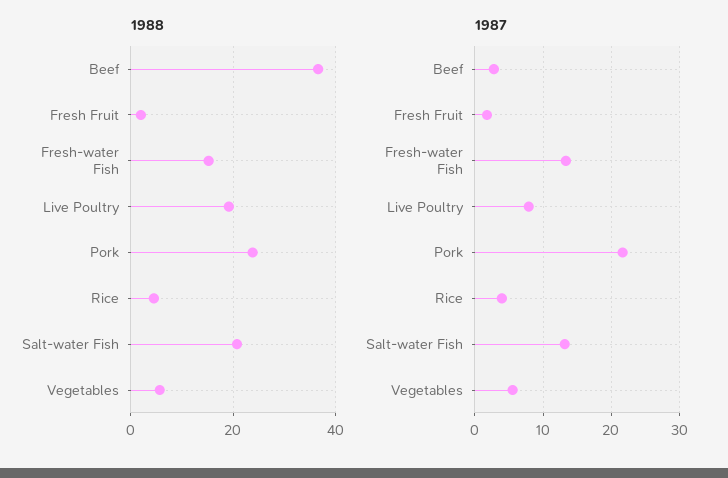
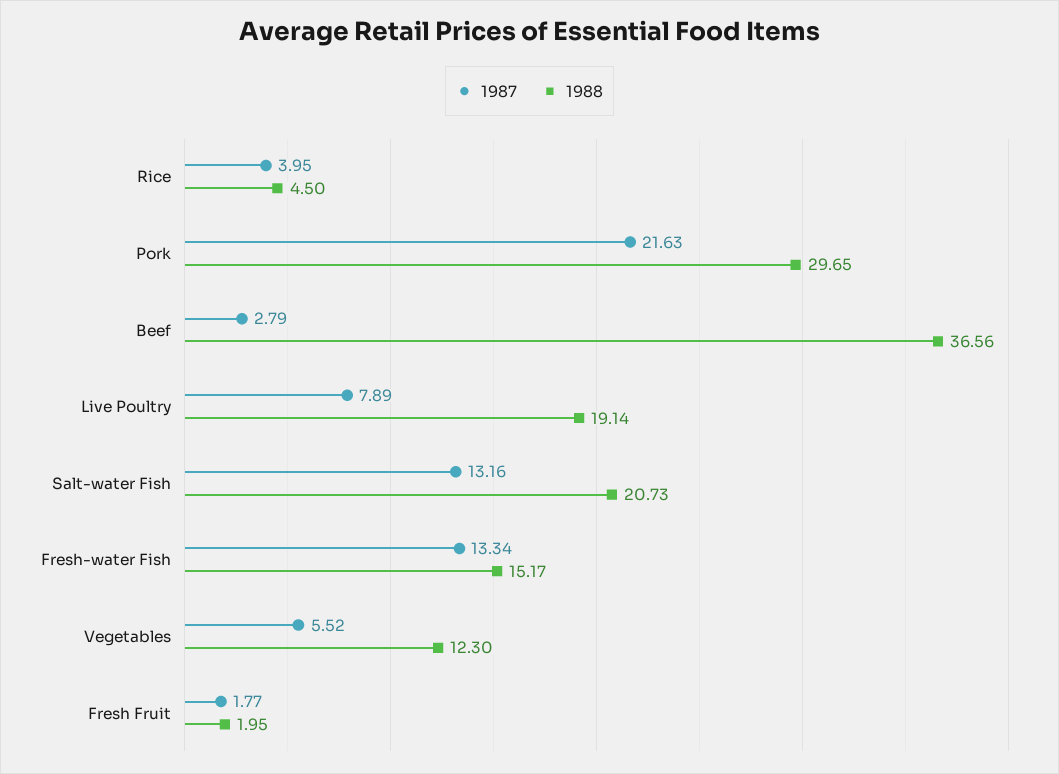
1988, Pork: 24 -> 29.65
1988, Vegetables: 6 -> 12.3

